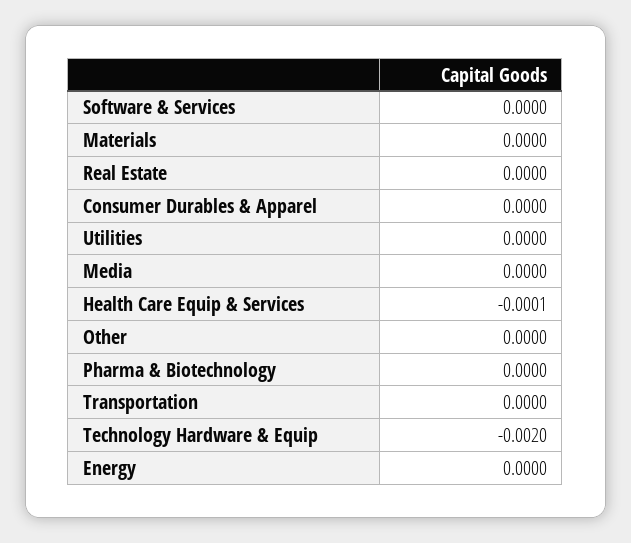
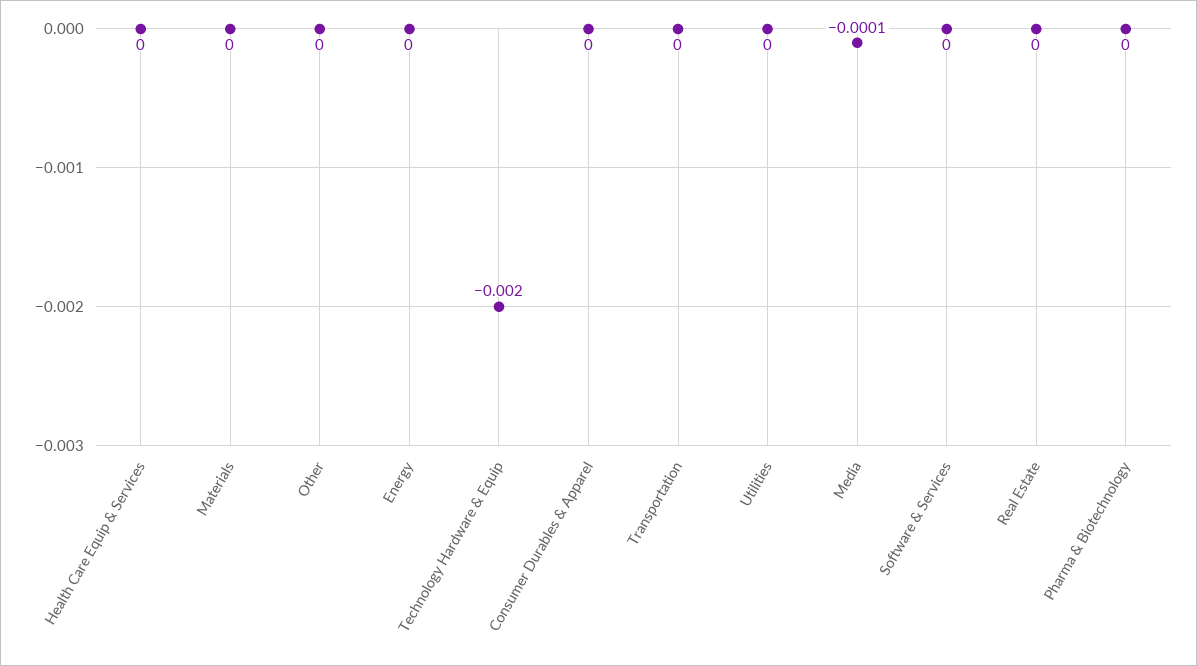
Media: 0 -> -0.0001
Health Care Equip & Services: -0.0001 -> 0

